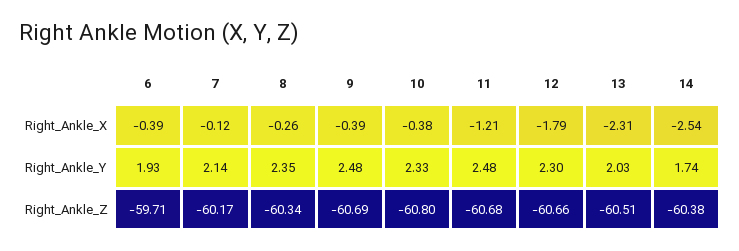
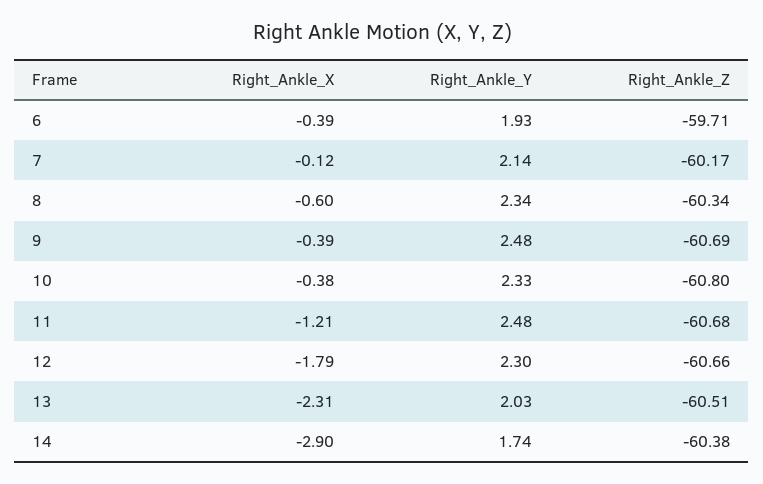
8, Right_Ankle_X: -0.26 -> -0.6
14, Right_Ankle_X: -2.54 -> -2.9
8, Right_Ankle_Y: 2.35 -> 2.34

